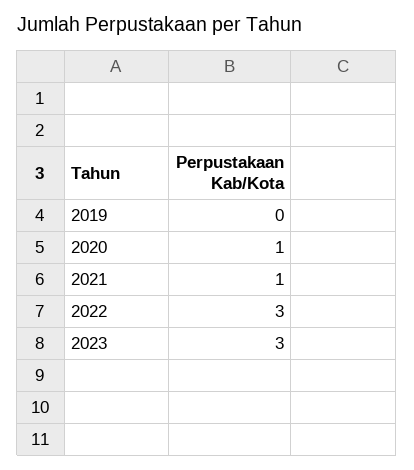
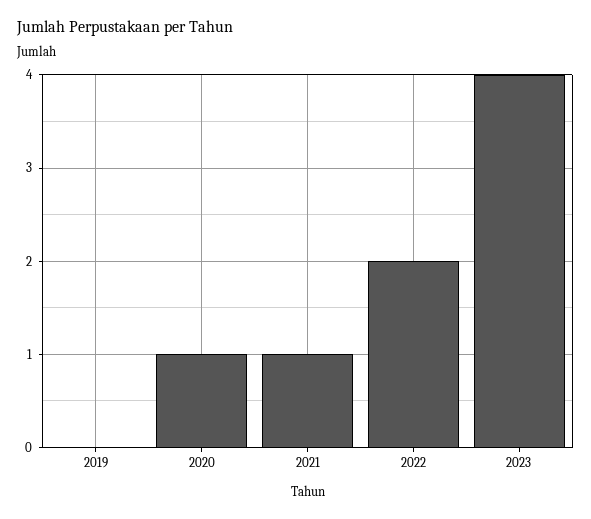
2022: 3 -> 2
2023: 3 -> 4

